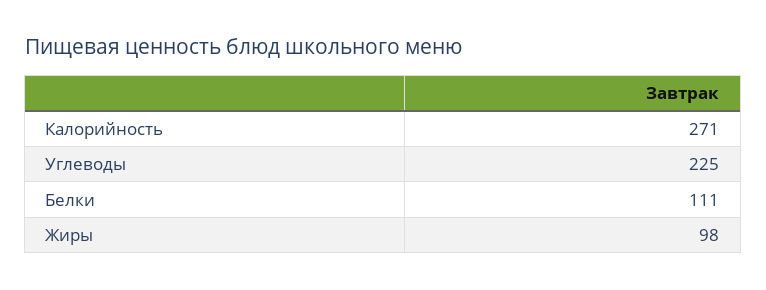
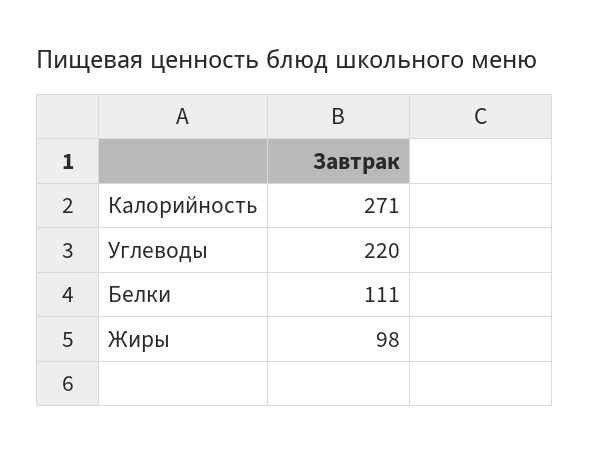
Углеводы: 225 -> 220

